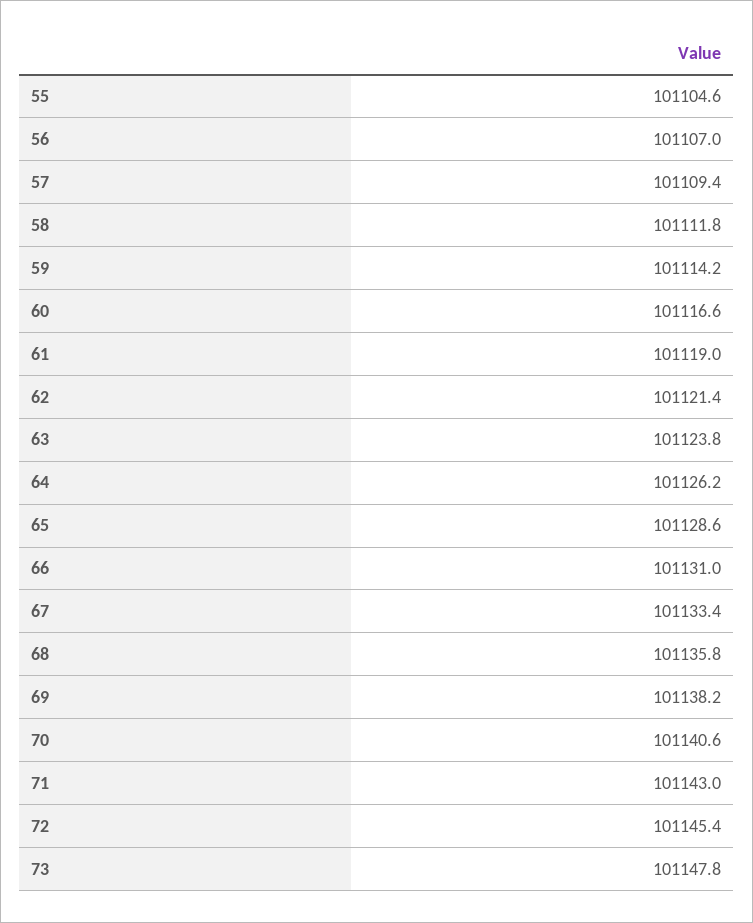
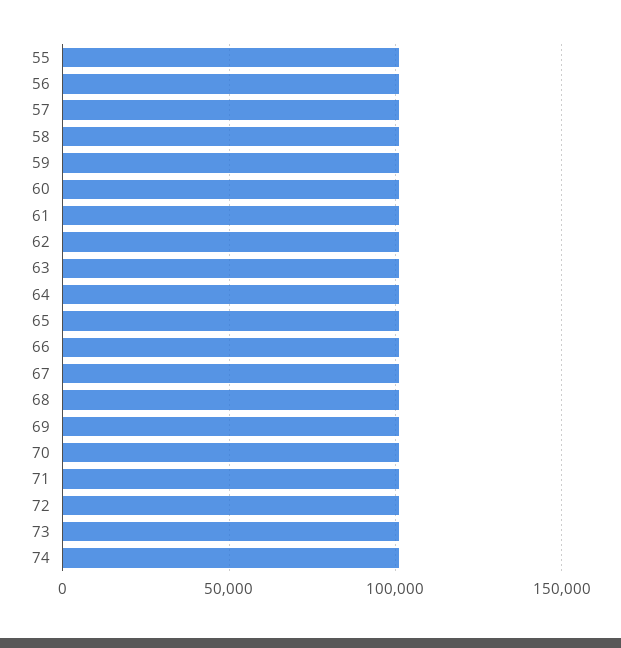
74: none -> 100000

